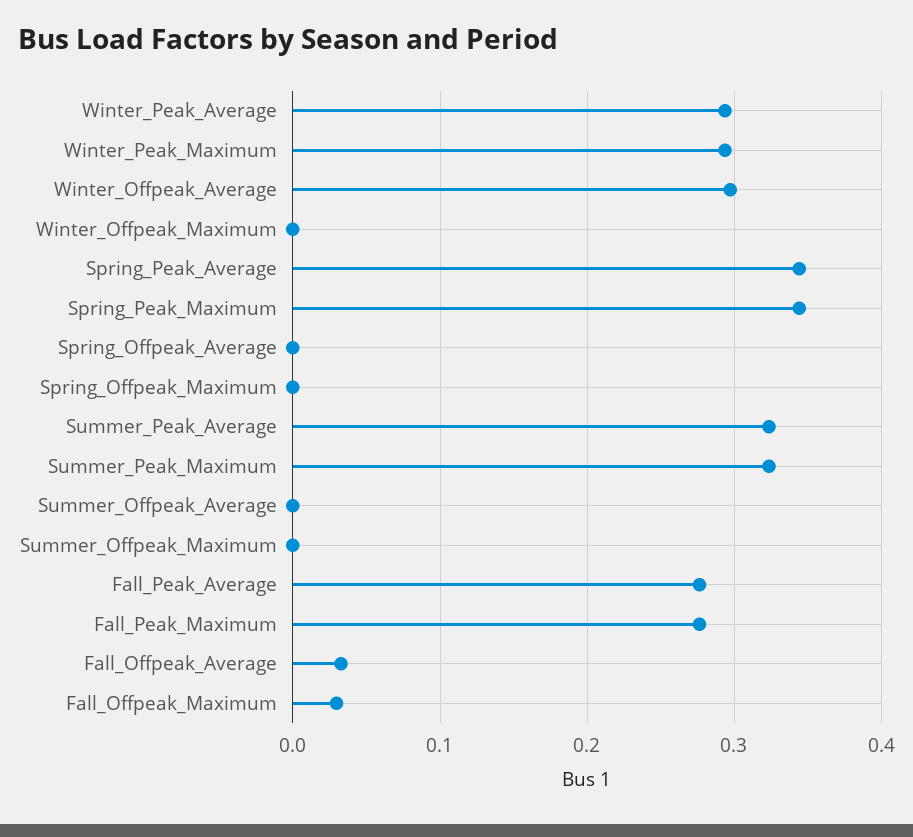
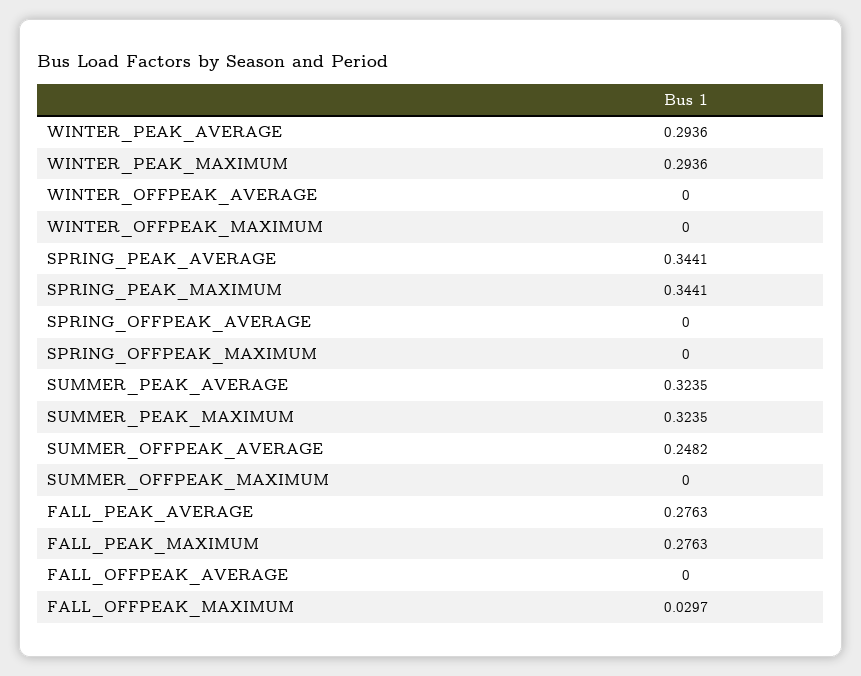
Winter_Offpeak_Average: 0.3 -> 0
Summer_Offpeak_Average: 0 -> 0.2482
Fall_Offpeak_Average: 0.03 -> 0

